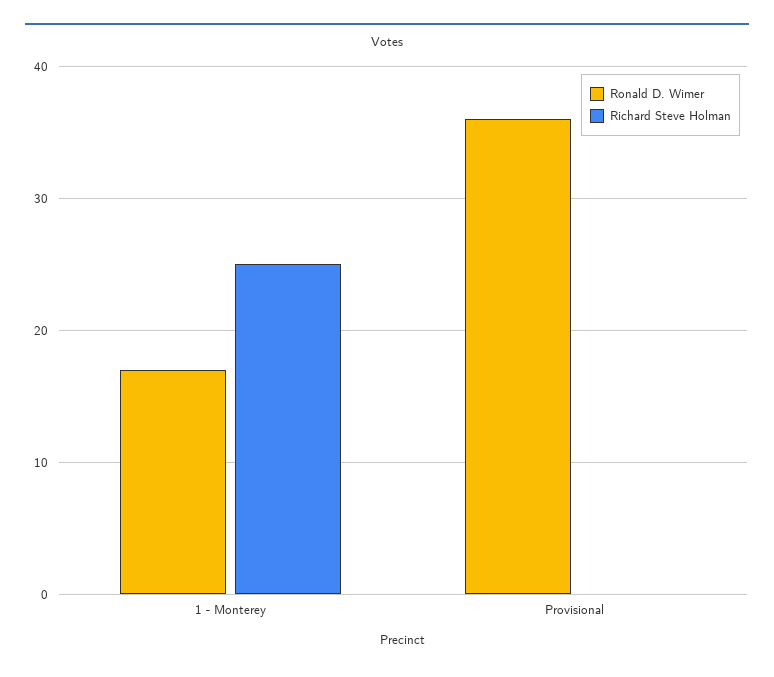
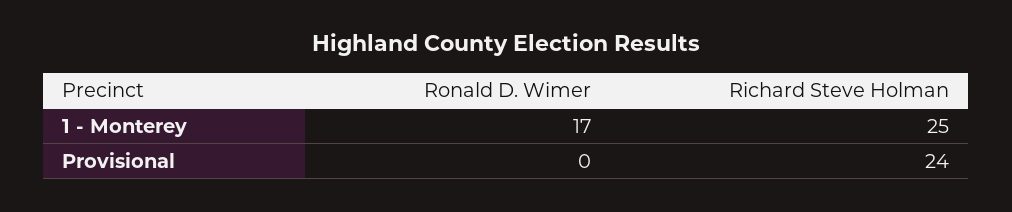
Ronald D. Wimer, Provisional: 36 -> 0
Richard Steve Holman, Provisional: 0 -> 24

